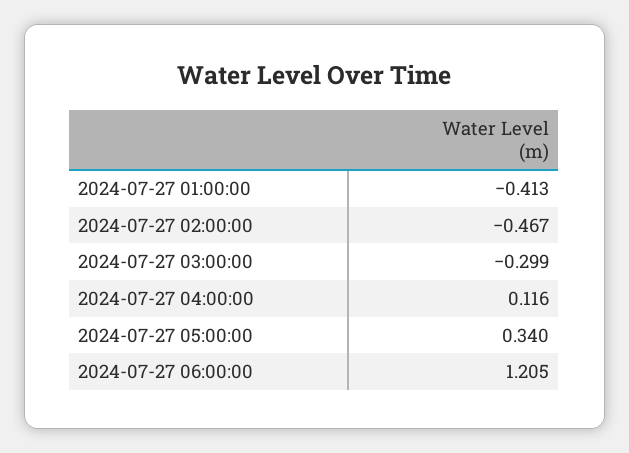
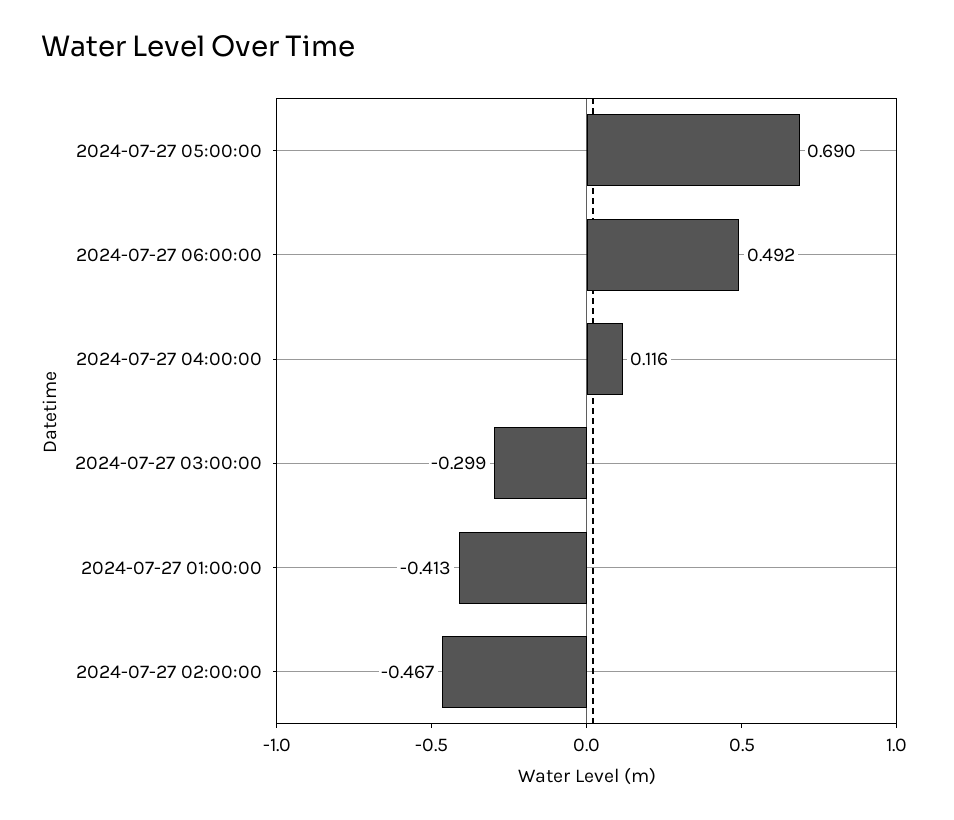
2024-07-27 05:00:00: 0.34 -> 0.69
2024-07-27 06:00:00: 1.205 -> 0.492

